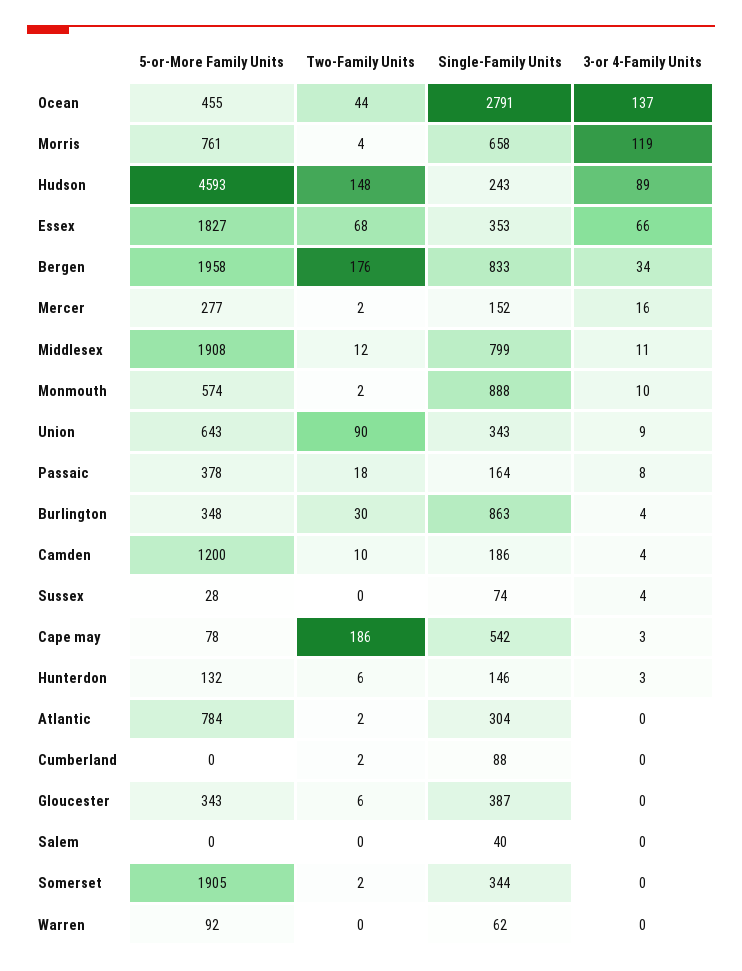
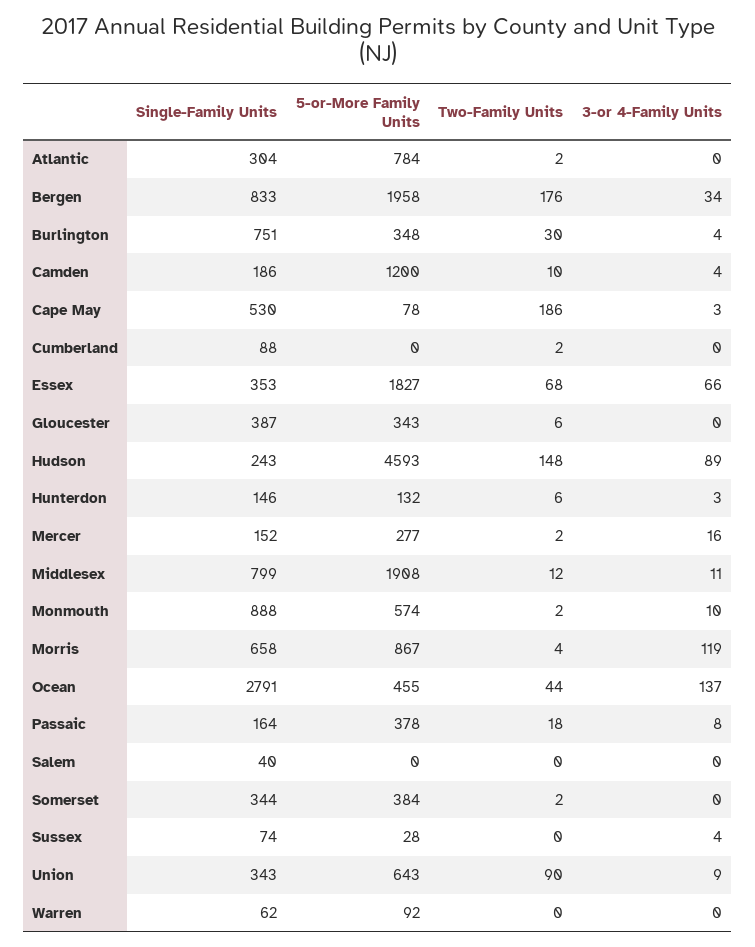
5-or-More Family Units, Morris: 761 -> 867
Single-Family Units, Burlington: 863 -> 751
Single-Family Units, Cape may: 542 -> 530
5-or-More Family Units, Somerset: 1905 -> 384

